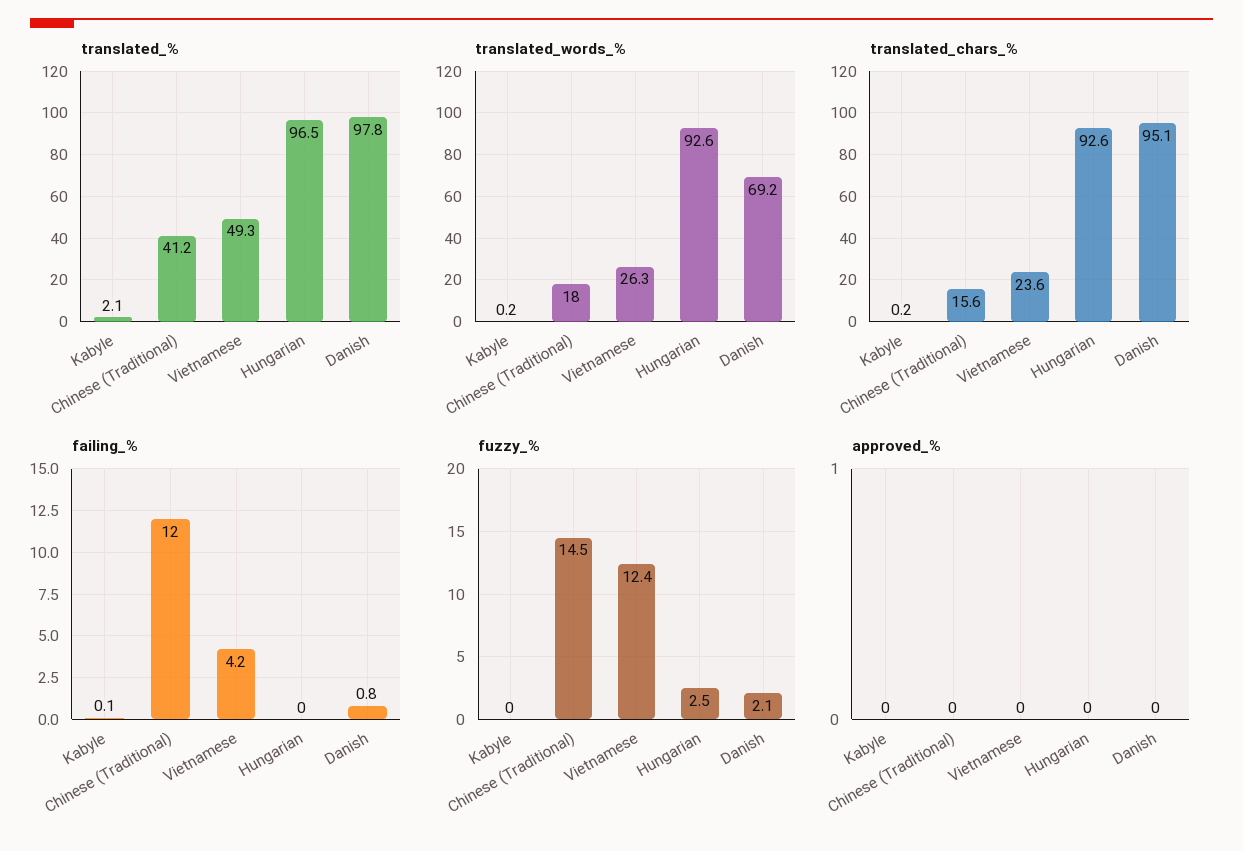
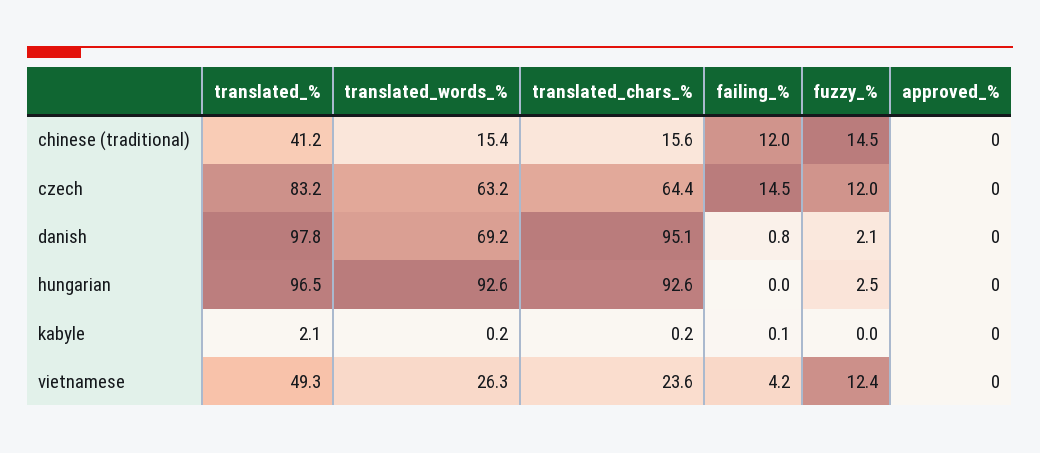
translated_words_%, Chinese (Traditional): 18 -> 15.4
translated_%, czech: none -> 83.2
translated_words_%, czech: none -> 63.2
translated_chars_%, czech: none -> 64.4
failing_%, czech: none -> 14.5
fuzzy_%, czech: none -> 12
approved_%, czech: none -> 0

